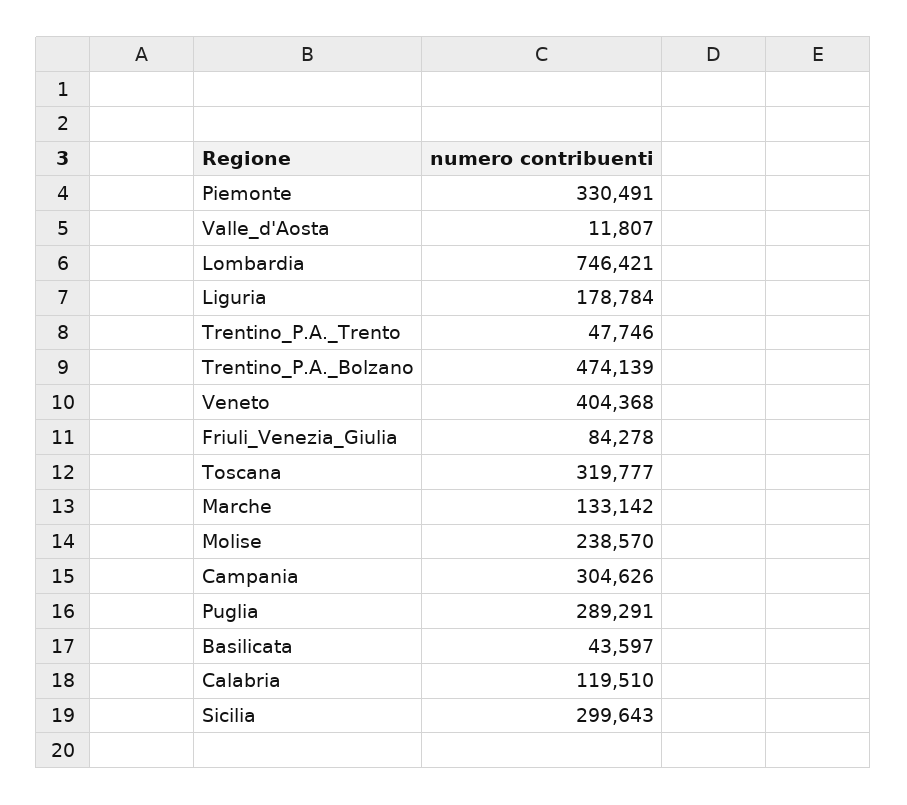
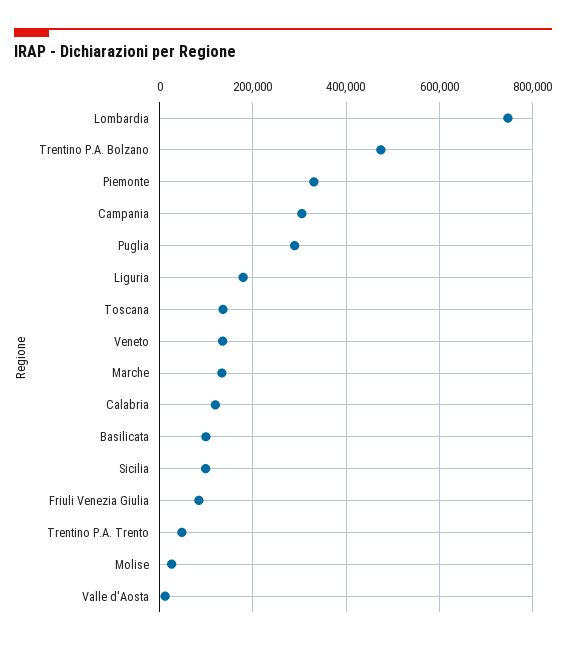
Veneto: 404368 -> 140000
Toscana: 319777 -> 140000
Molise: 238570 -> 20000
Basilicata: 43597 -> 100000
Sicilia: 299643 -> 100000

